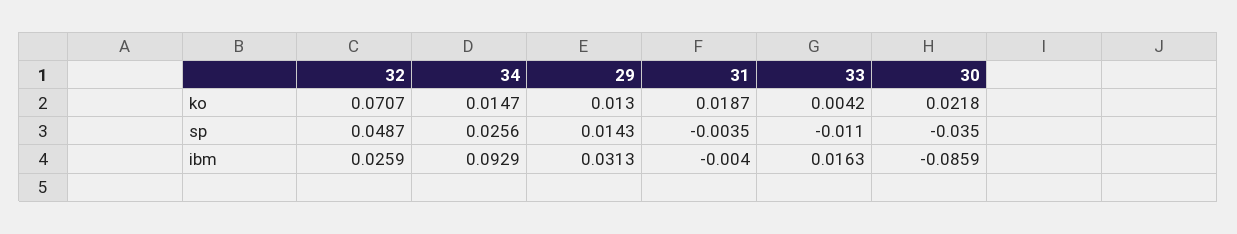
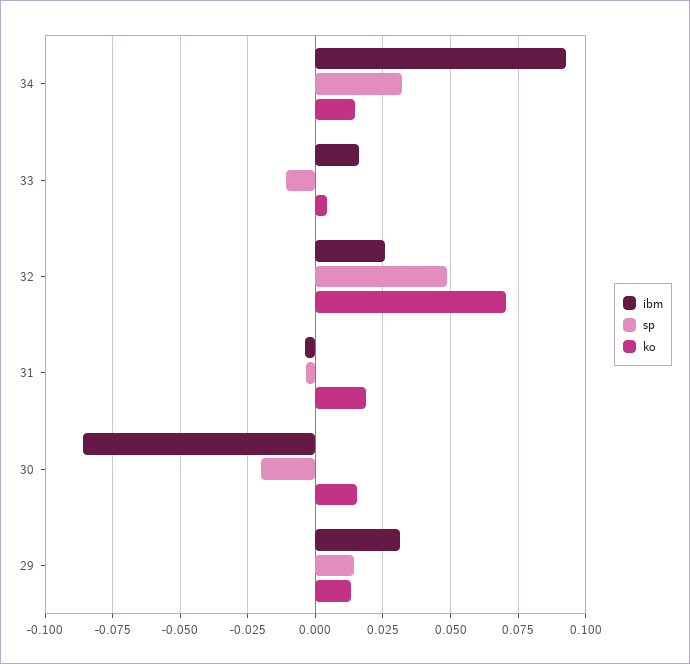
ko, 30: 0.0218 -> 0.015
sp, 34: 0.0256 -> 0.0325
sp, 30: -0.035 -> -0.02

